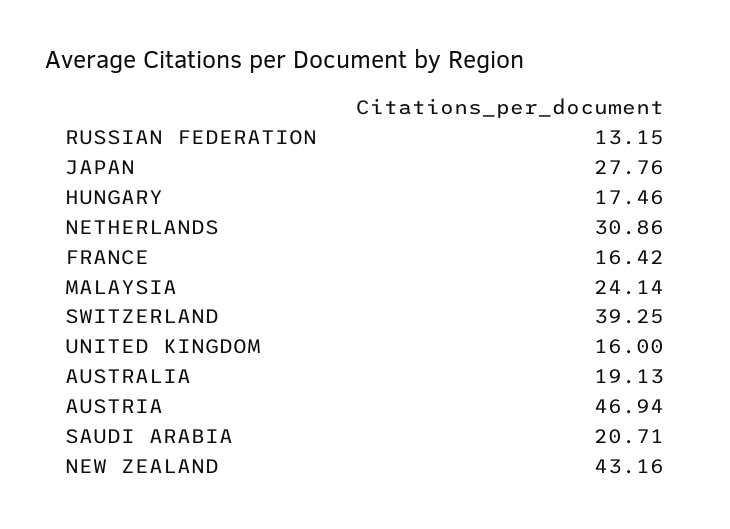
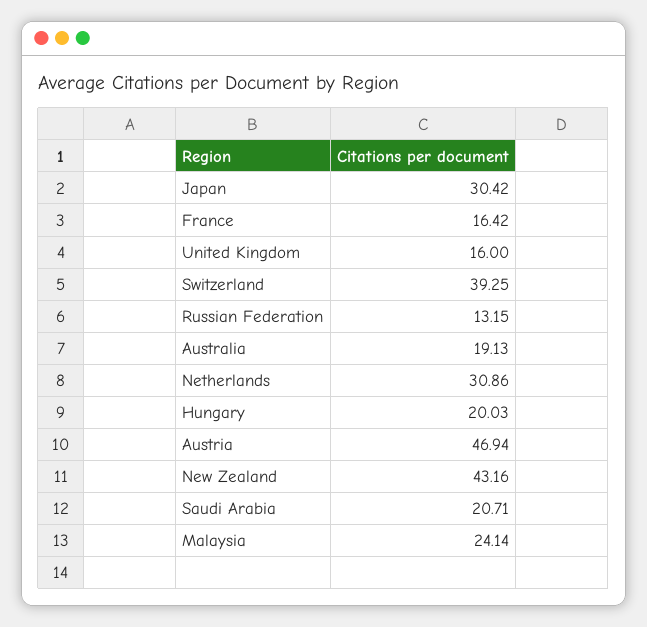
JAPAN: 27.76 -> 30.42
HUNGARY: 17.46 -> 20.03

